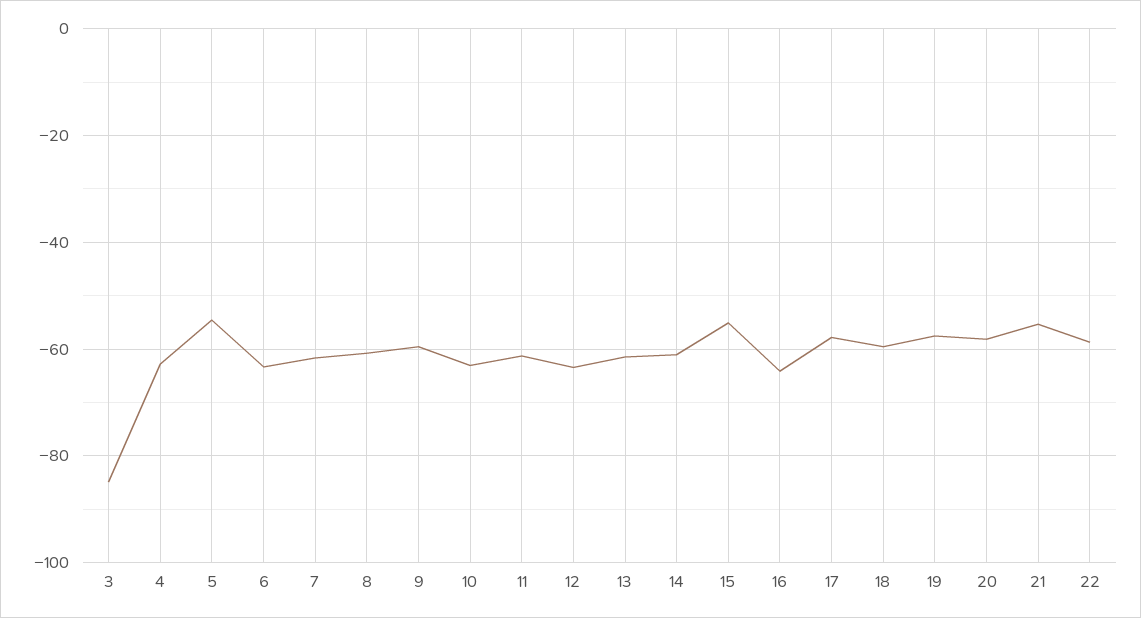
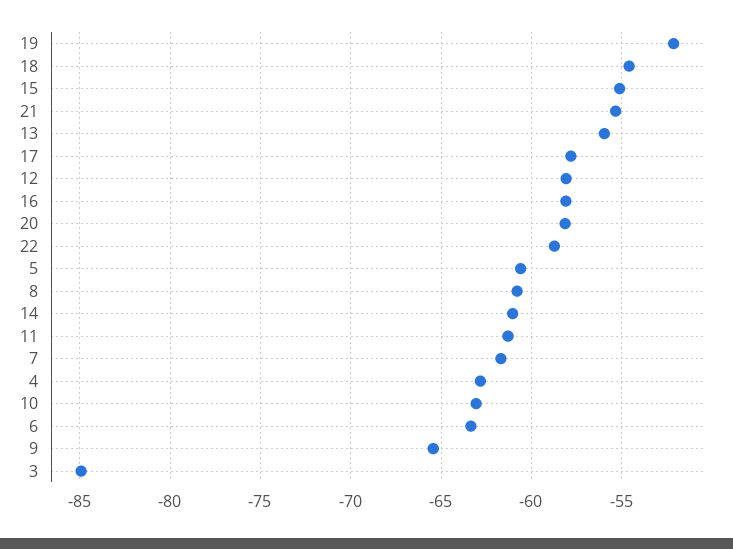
5: -54 -> -60.5
9: -60 -> -65.5
12: -64 -> -58
13: -62 -> -56
16: -64 -> -58
18: -60 -> -54.5
19: -58 -> -52

